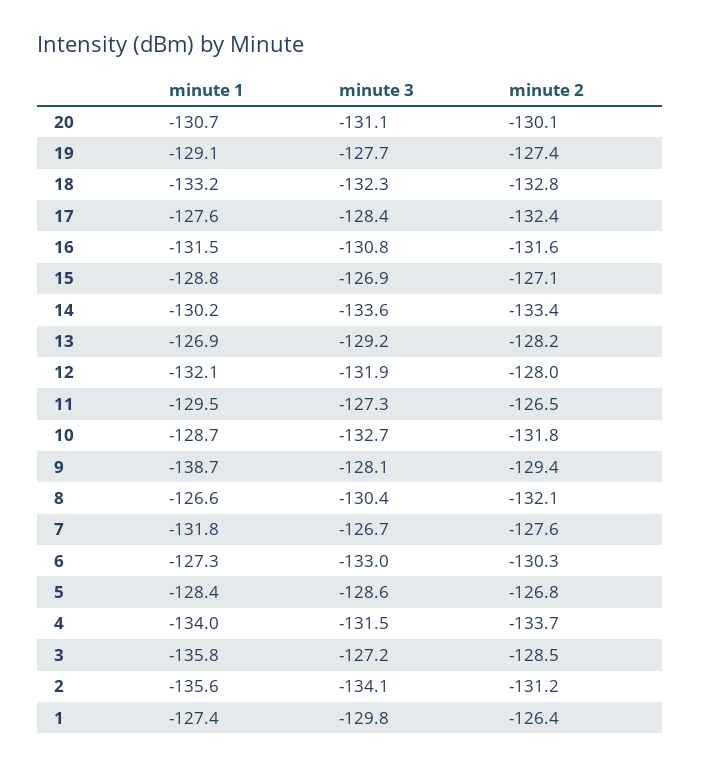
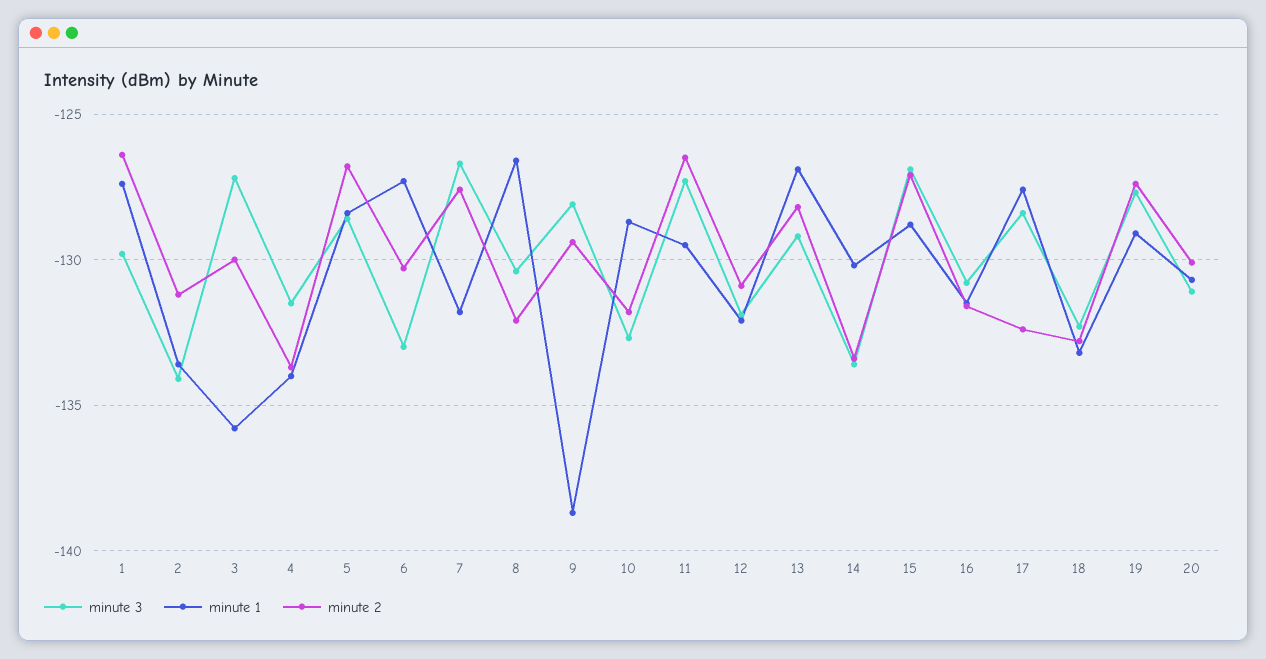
minute 2, 12: -128 -> -131
minute 2, 3: -128.5 -> -130
minute 1, 2: -135.6 -> -133.5

